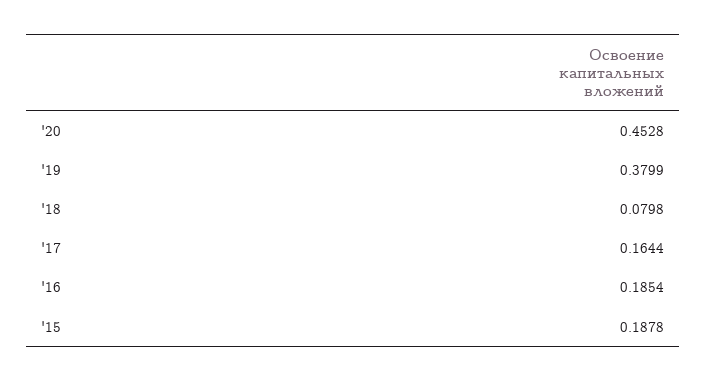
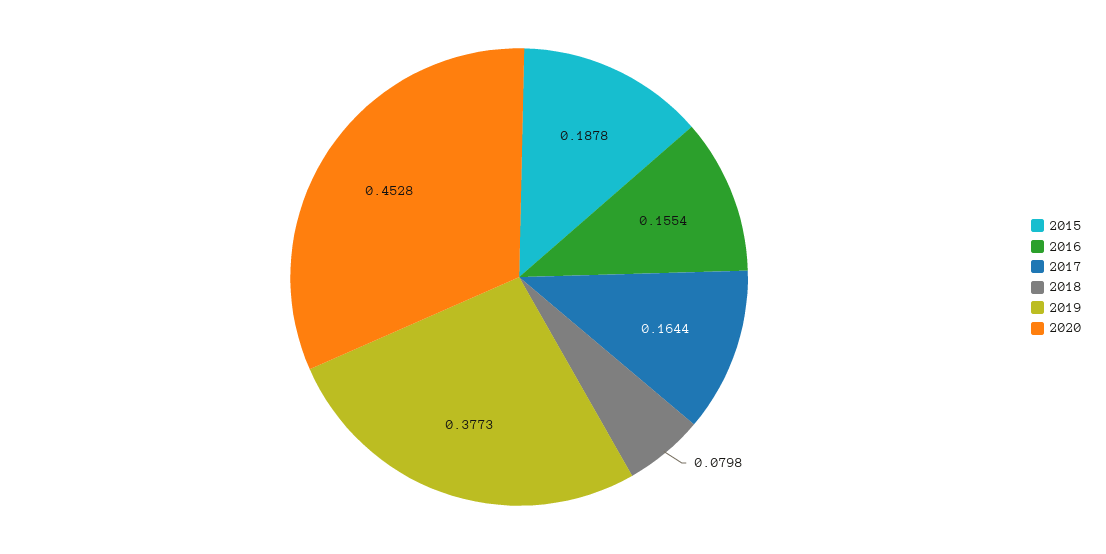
'19: 0.3799 -> 0.3773
'16: 0.1854 -> 0.1554

